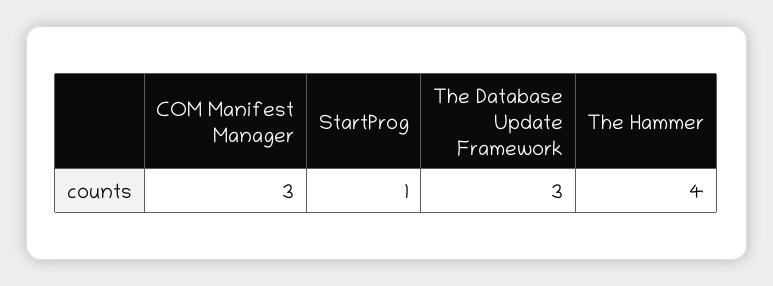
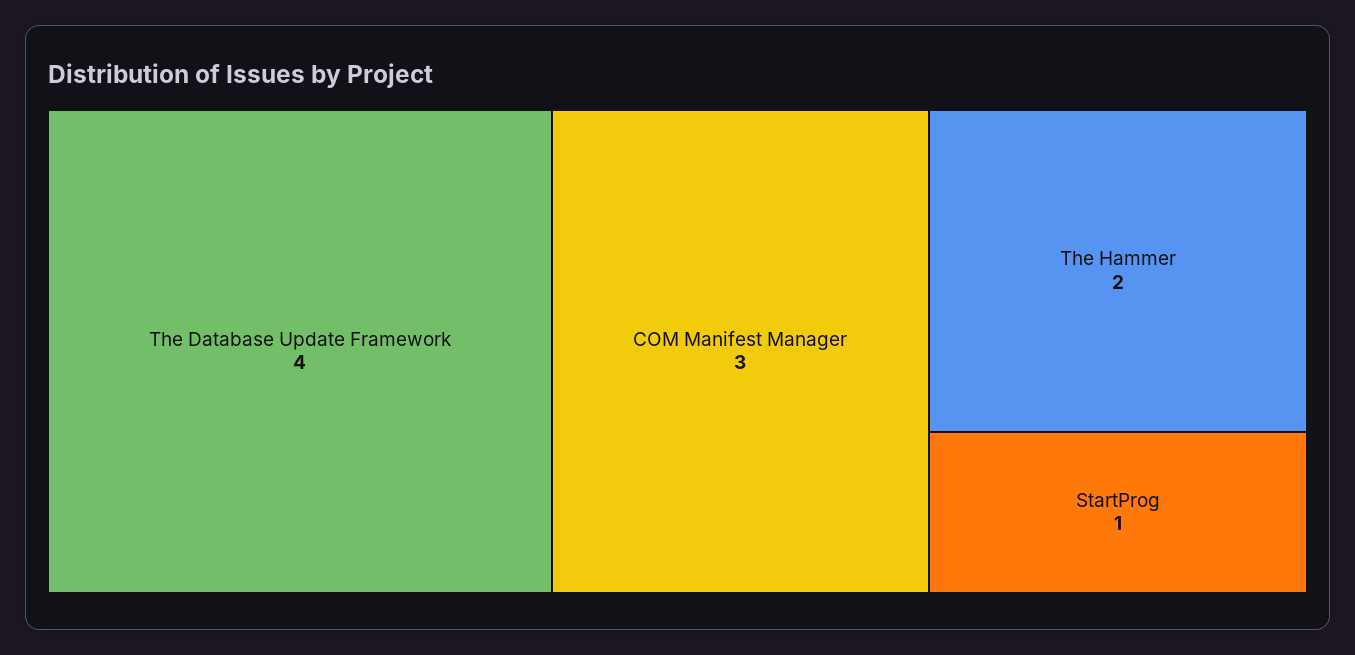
The Database Update Framework: 3 -> 4
The Hammer: 4 -> 2

